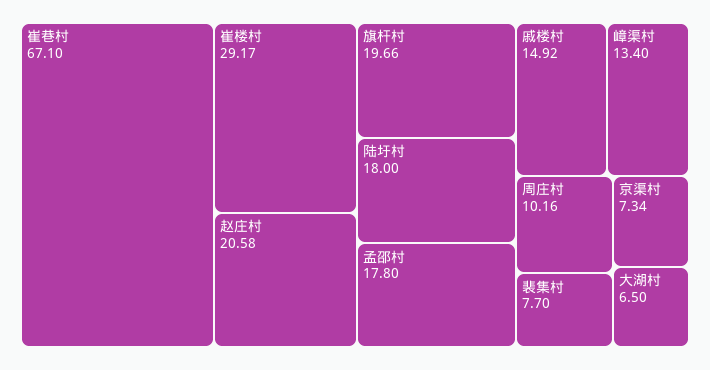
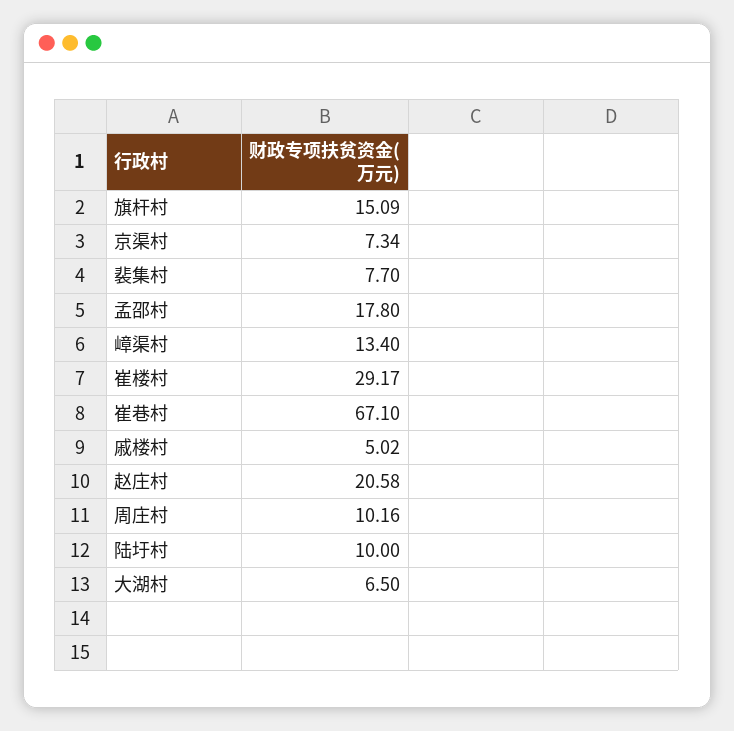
旗杆村: 19.66 -> 15.09
陆圩村: 18 -> 10
戚楼村: 14.92 -> 5.02

